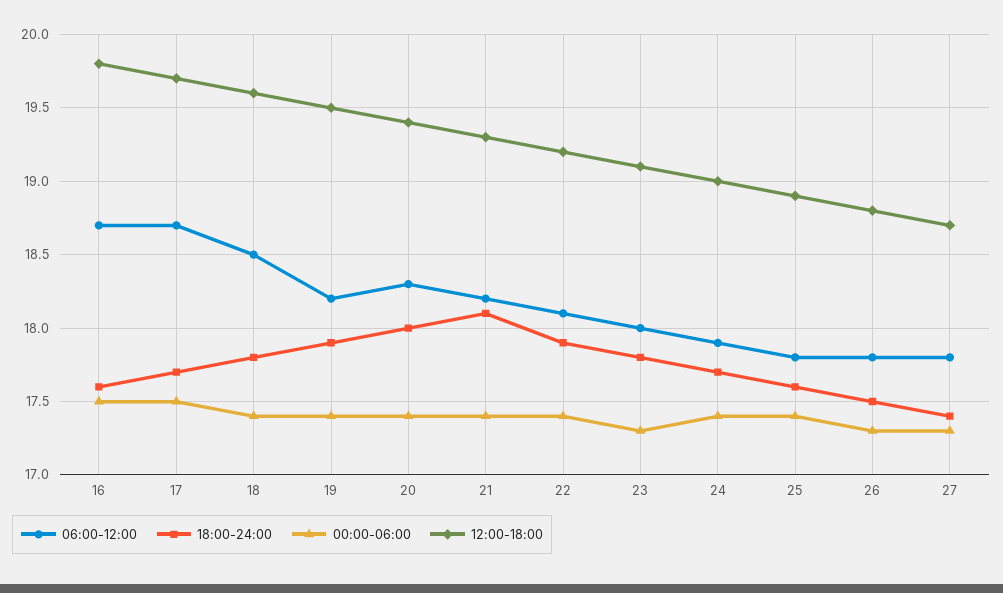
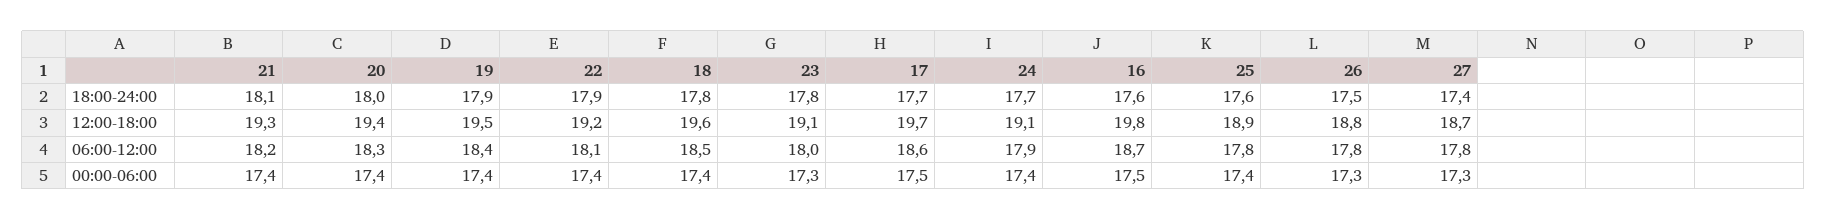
06:00-12:00, 17: 18.7 -> 18.6
06:00-12:00, 19: 18.2 -> 18.4
12:00-18:00, 24: 19 -> 19.1

